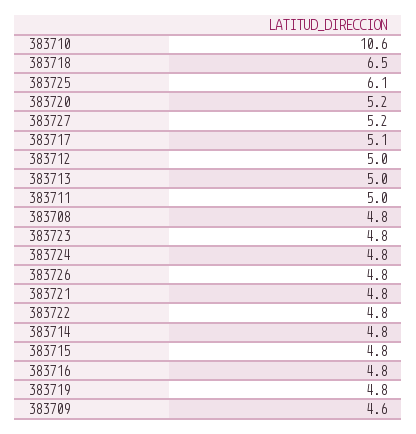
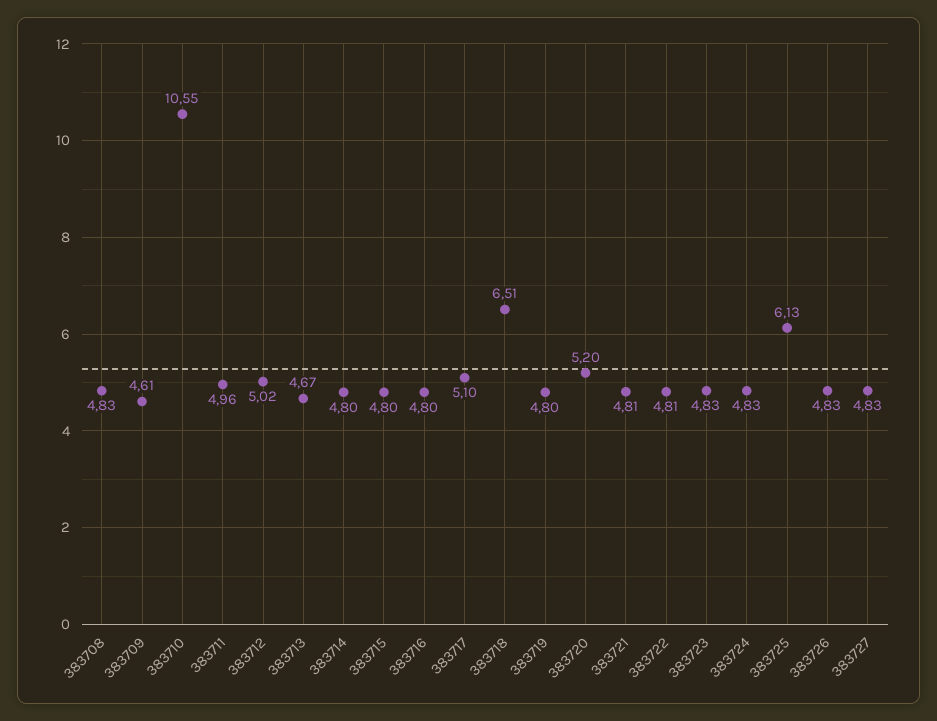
383727: 5.2 -> 4.83
383713: 5 -> 4.67

